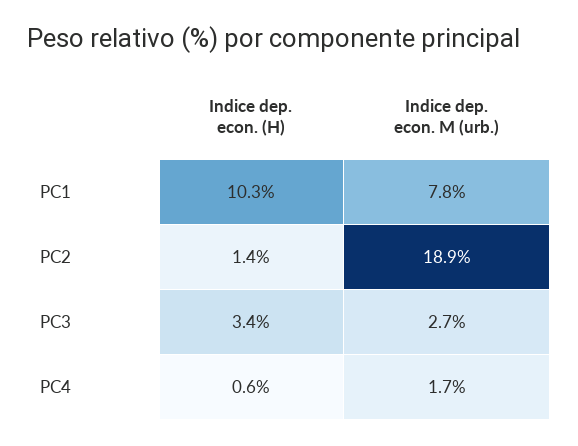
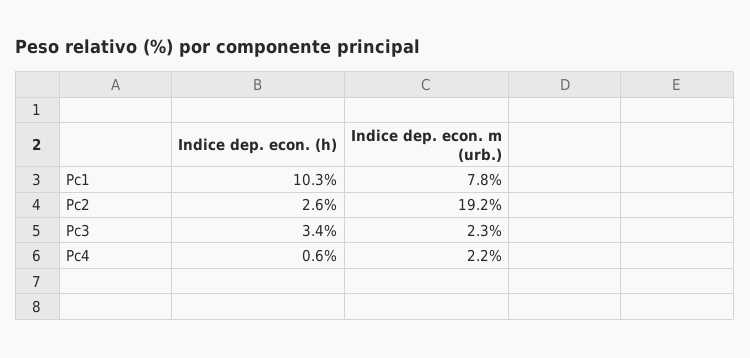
Indice dep. econ. (H), PC2: 1.4 -> 2.6
Indice dep. econ. M (urb.), PC2: 18.9 -> 19.2
Indice dep. econ. M (urb.), PC3: 2.7 -> 2.3
Indice dep. econ. M (urb.), PC4: 1.7 -> 2.2

